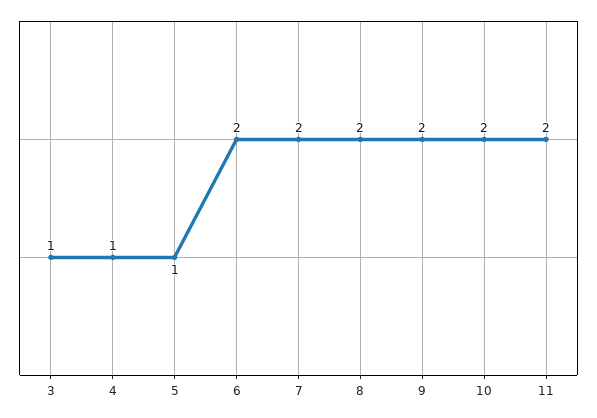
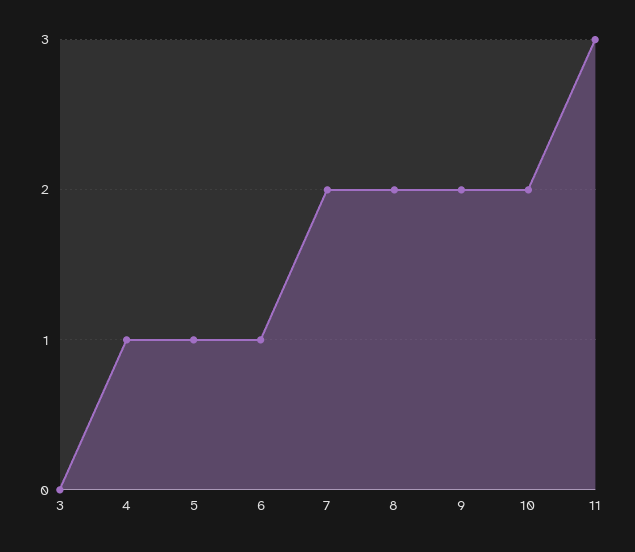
3: 1 -> 0
6: 2 -> 1
11: 2 -> 3

